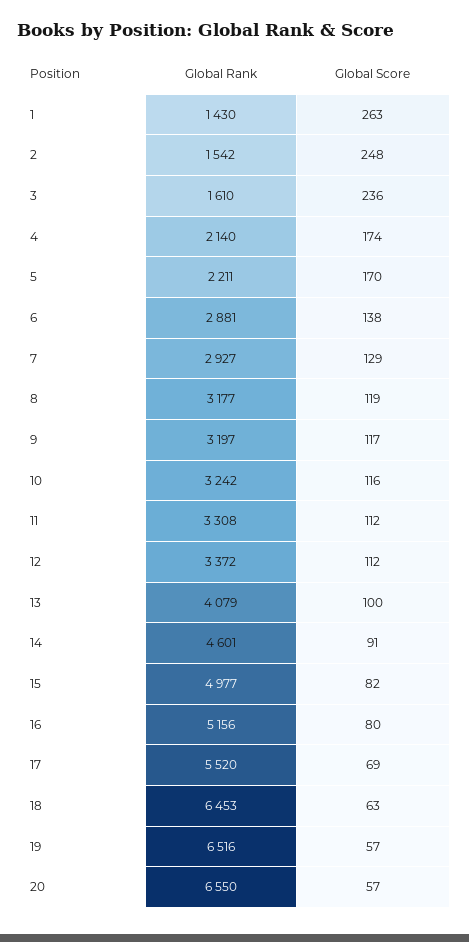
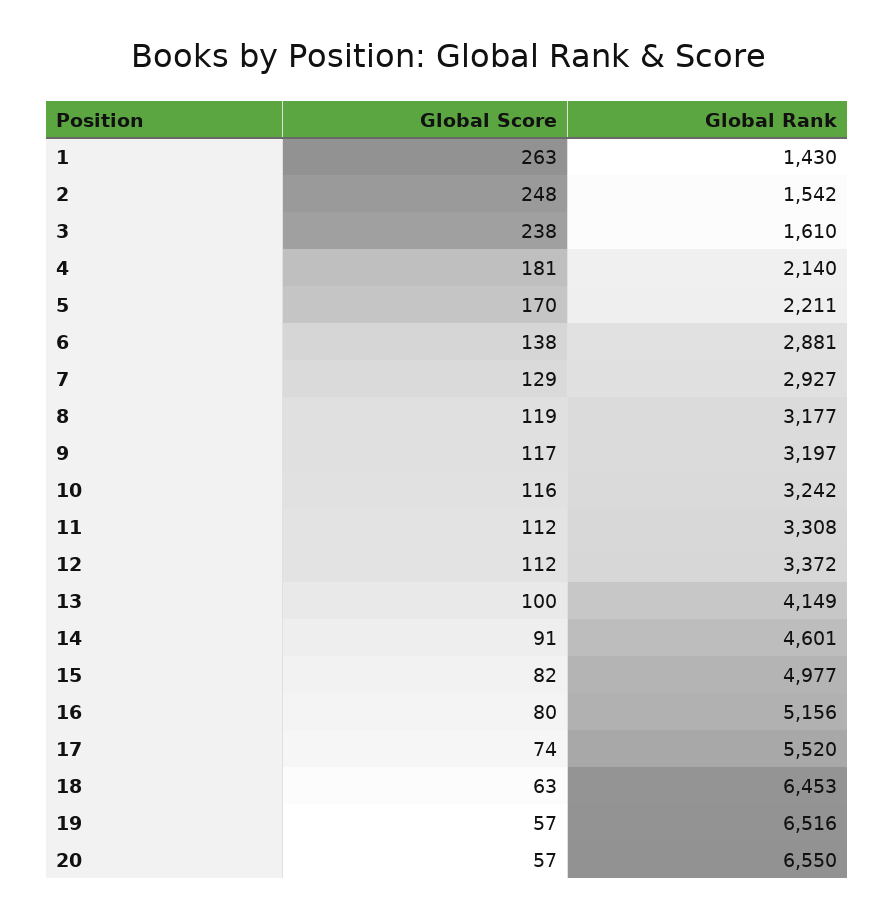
Global Score, 3: 236 -> 238
Global Score, 4: 174 -> 181
Global Rank, 13: 4079 -> 4149
Global Score, 17: 69 -> 74

